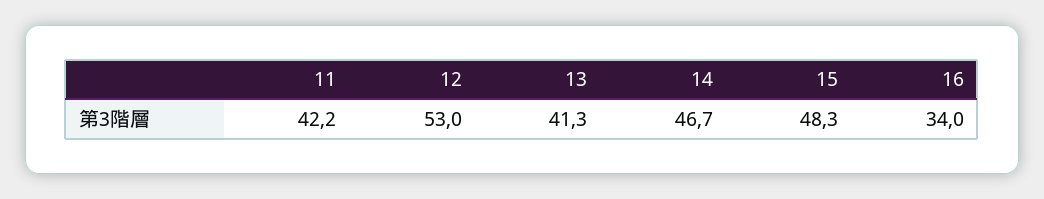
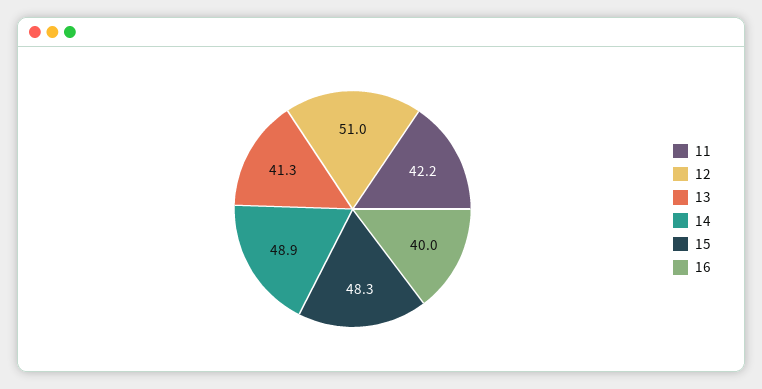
12: 53 -> 51
14: 46.7 -> 48.9
16: 34 -> 40

